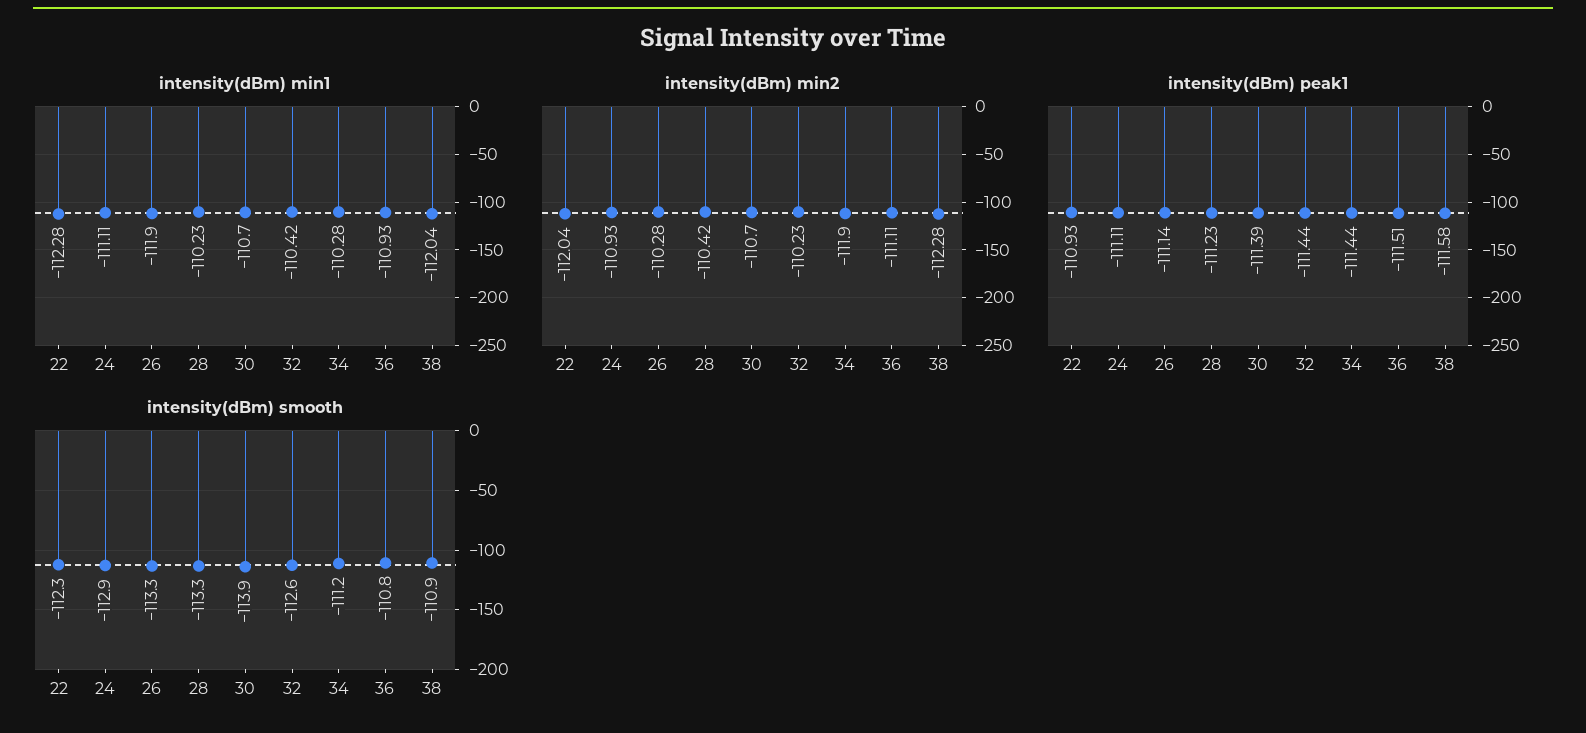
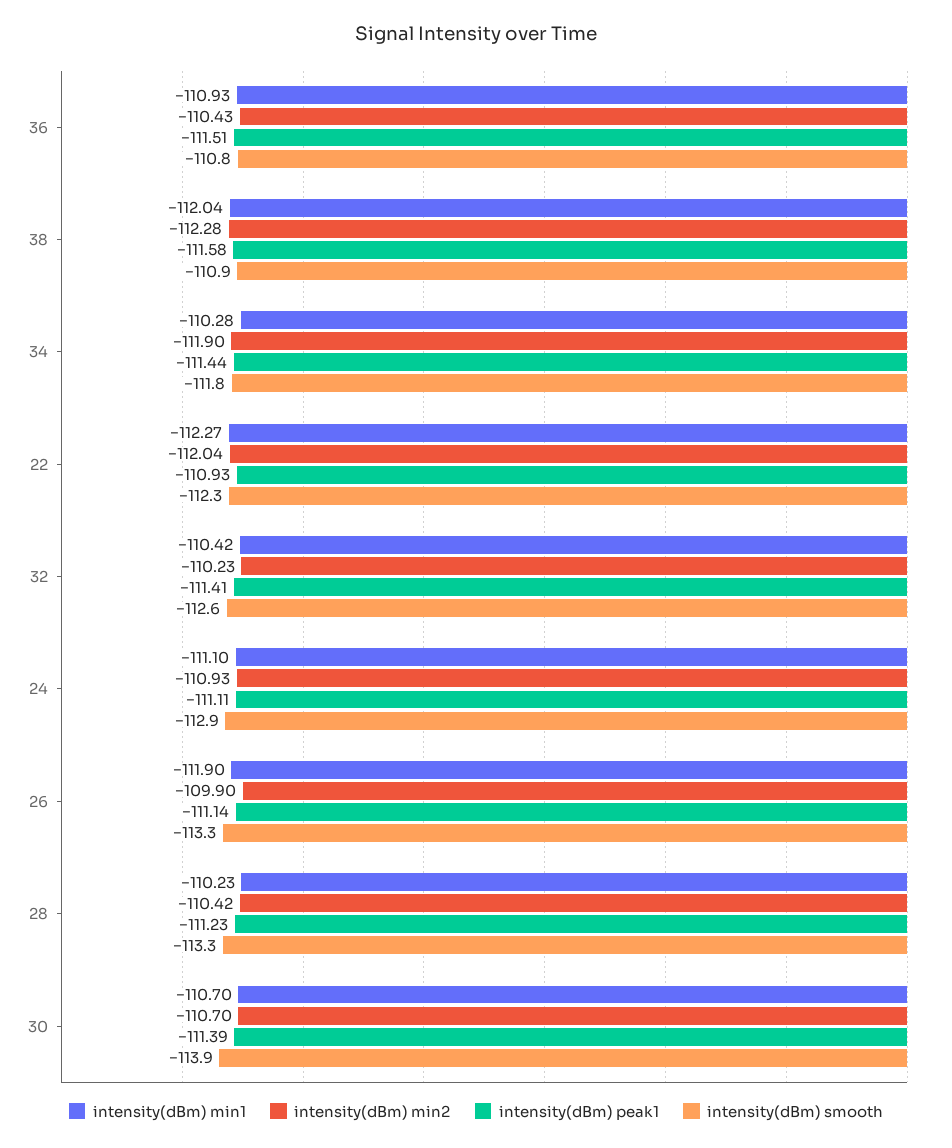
intensity(dBm) min1, 22: -112.28 -> -112.27
intensity(dBm) min1, 24: -111.11 -> -111.1
intensity(dBm) min2, 26: -110.28 -> -109.9
intensity(dBm) min2, 36: -111.11 -> -110.43
intensity(dBm) peak1, 32: -111.44 -> -111.41
intensity(dBm) smooth, 34: -111.2 -> -111.8

